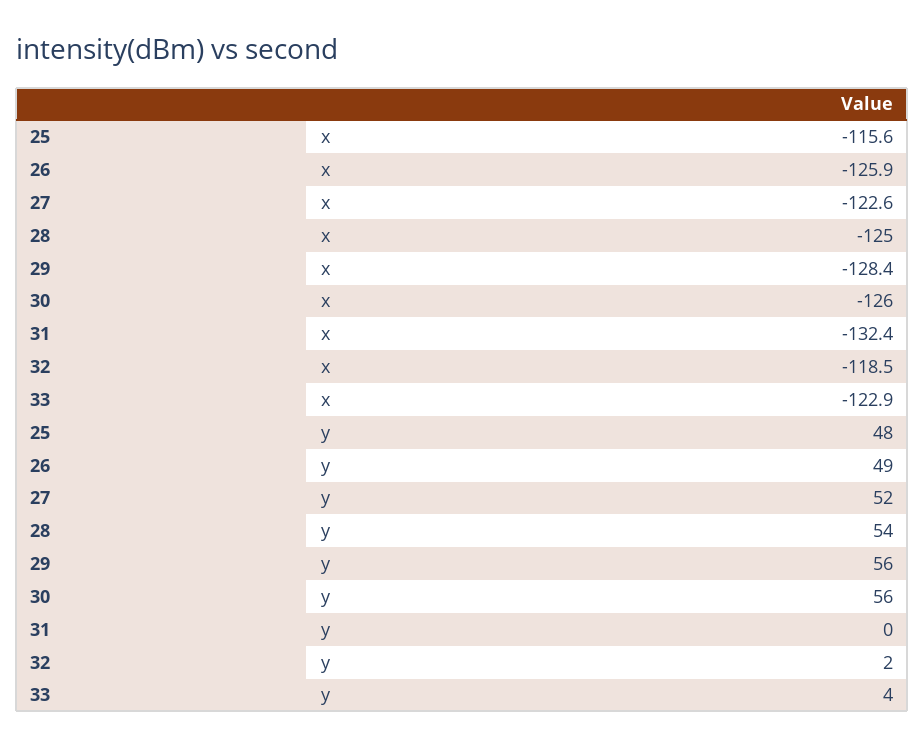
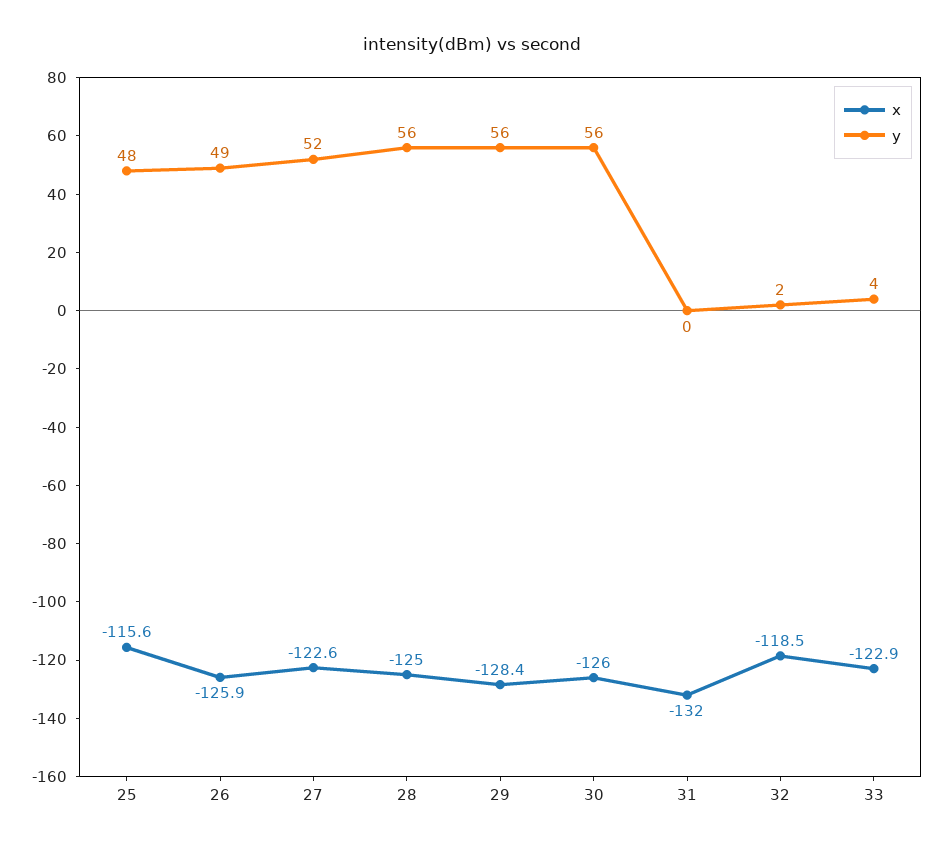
x, 31: -132.4 -> -132
y, 28: 54 -> 56

